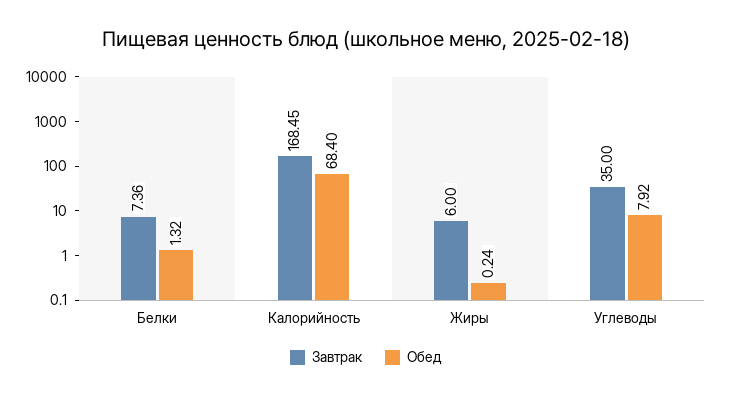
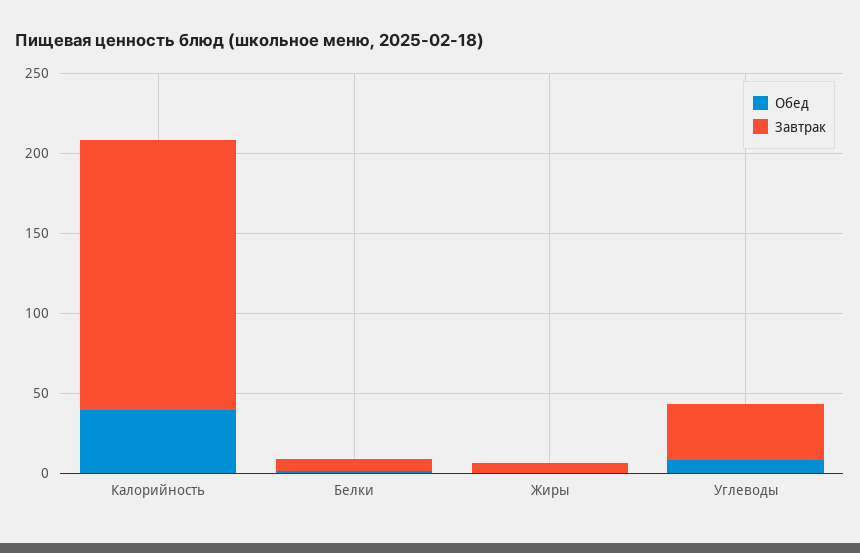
Обед, Калорийность: 68.4 -> 40

